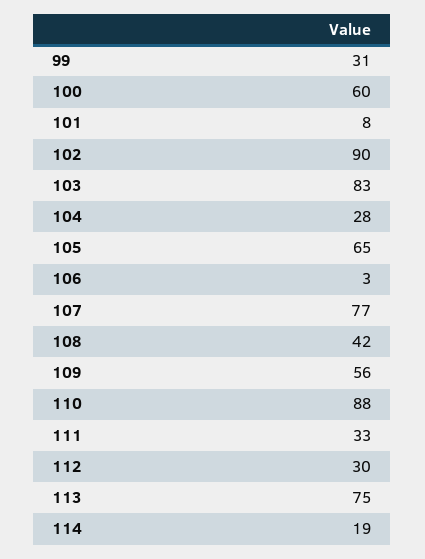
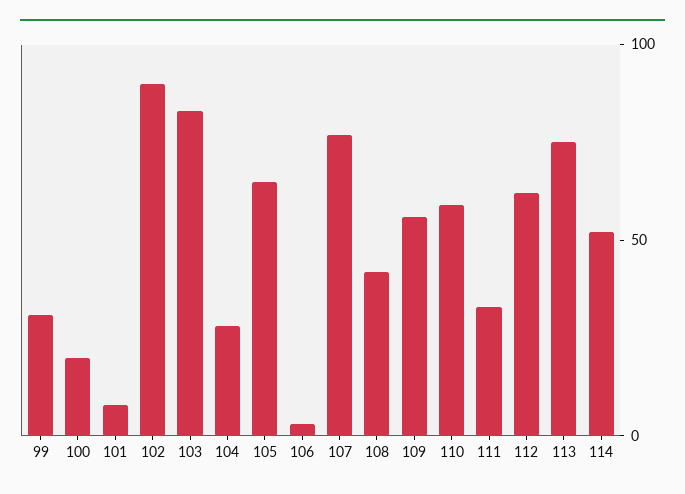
100: 60 -> 20
110: 88 -> 60
112: 30 -> 60
114: 19 -> 50

